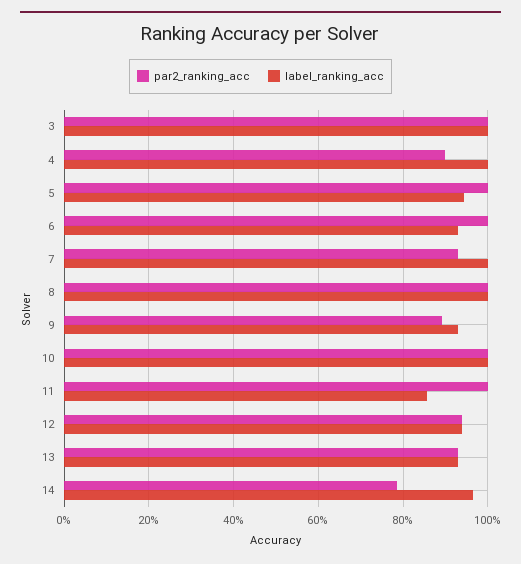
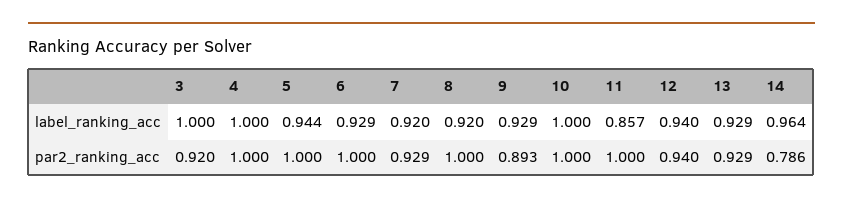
par2_ranking_acc, 3: 1 -> 0.92
par2_ranking_acc, 4: 0.9 -> 1
label_ranking_acc, 7: 1 -> 0.92
label_ranking_acc, 8: 1 -> 0.92

